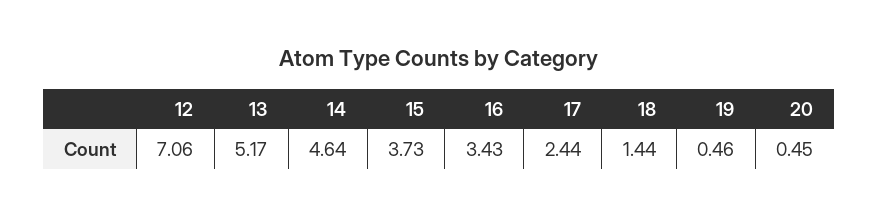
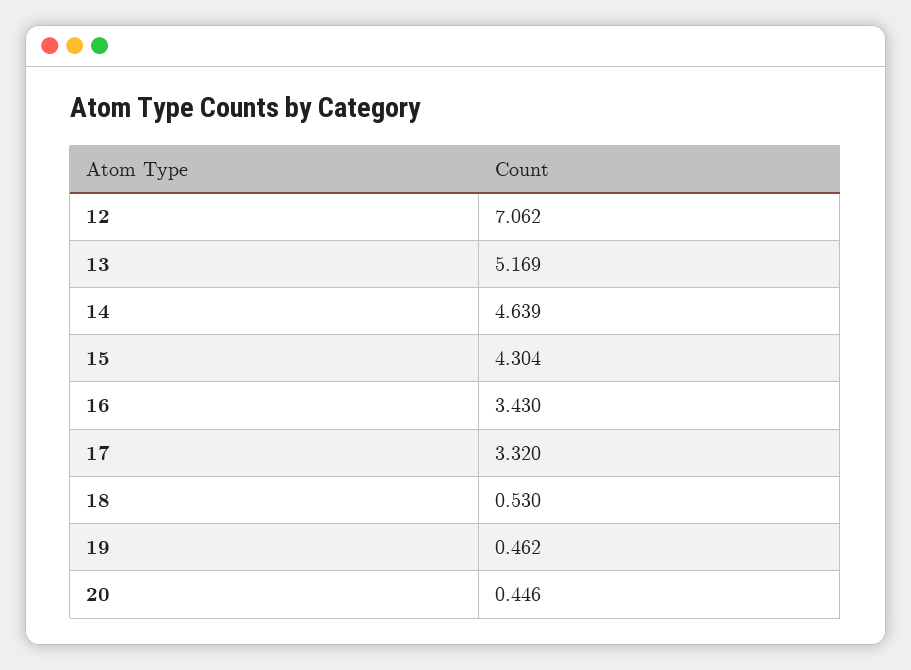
15: 3.73 -> 4.304
17: 2.44 -> 3.32
18: 1.44 -> 0.53

